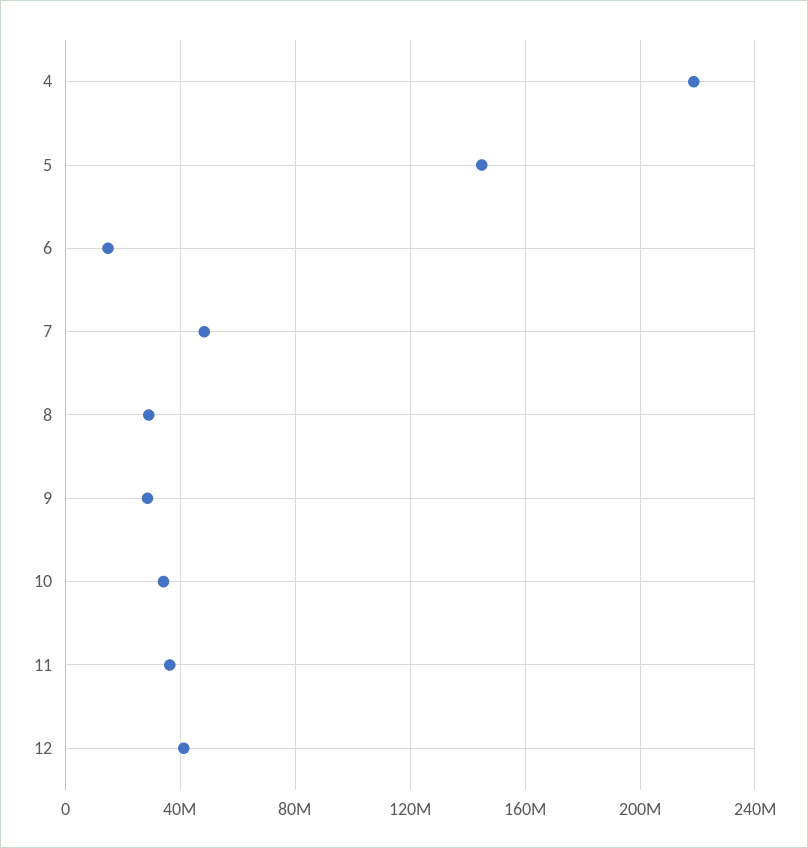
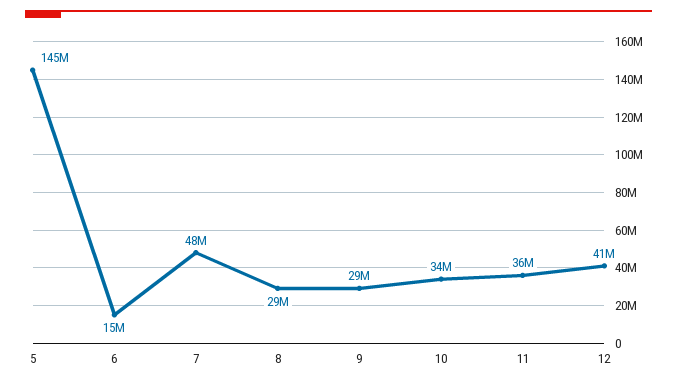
4: 220000000 -> none

